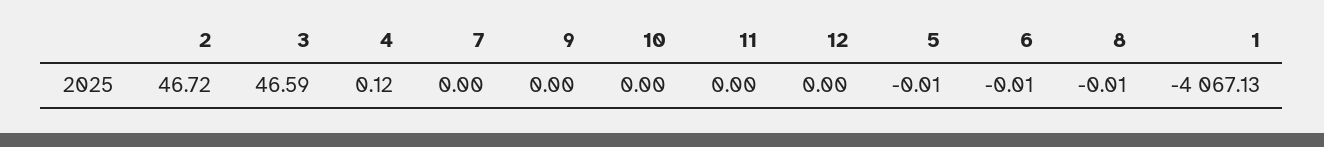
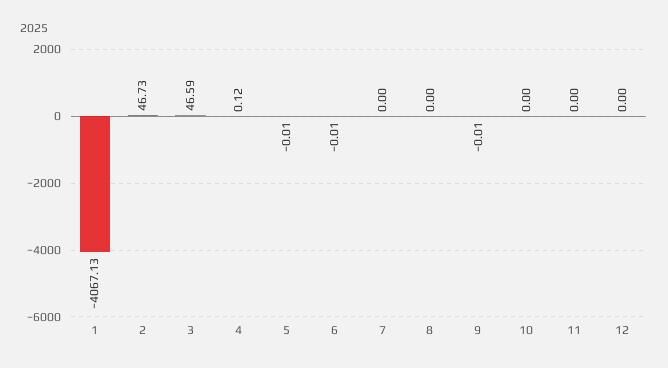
2: 46.72 -> 46.73
9: 0 -> -0.01
8: -0.01 -> 0

